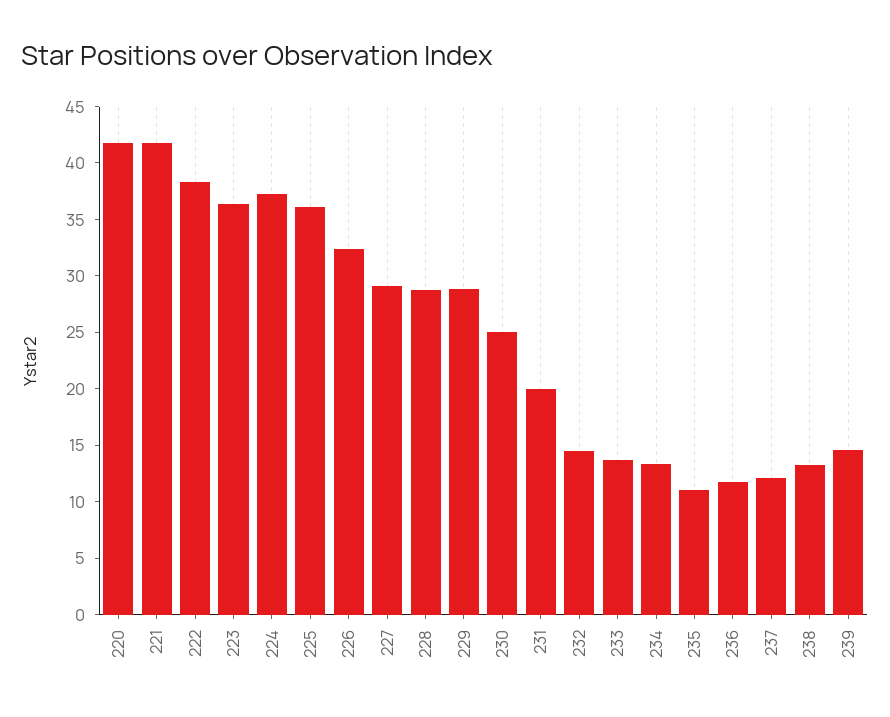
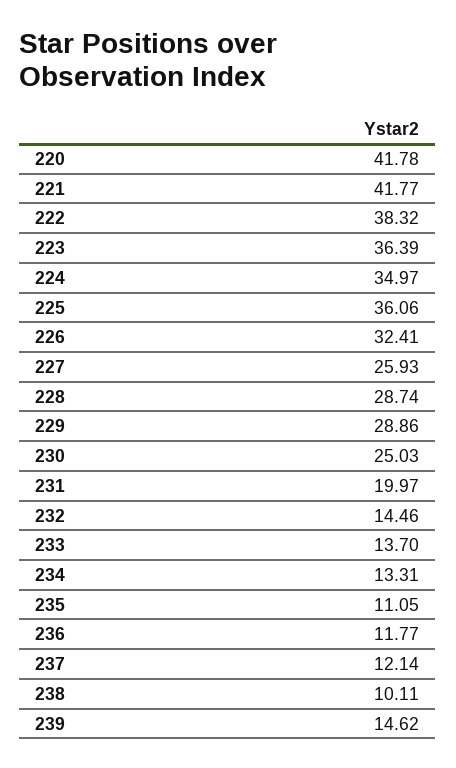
224: 37 -> 34.97
227: 29 -> 25.93
238: 13 -> 10.11

